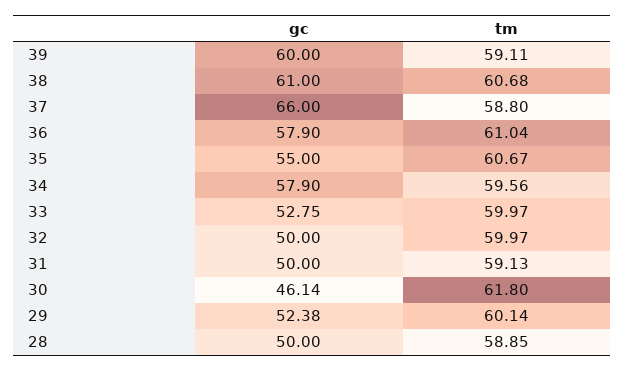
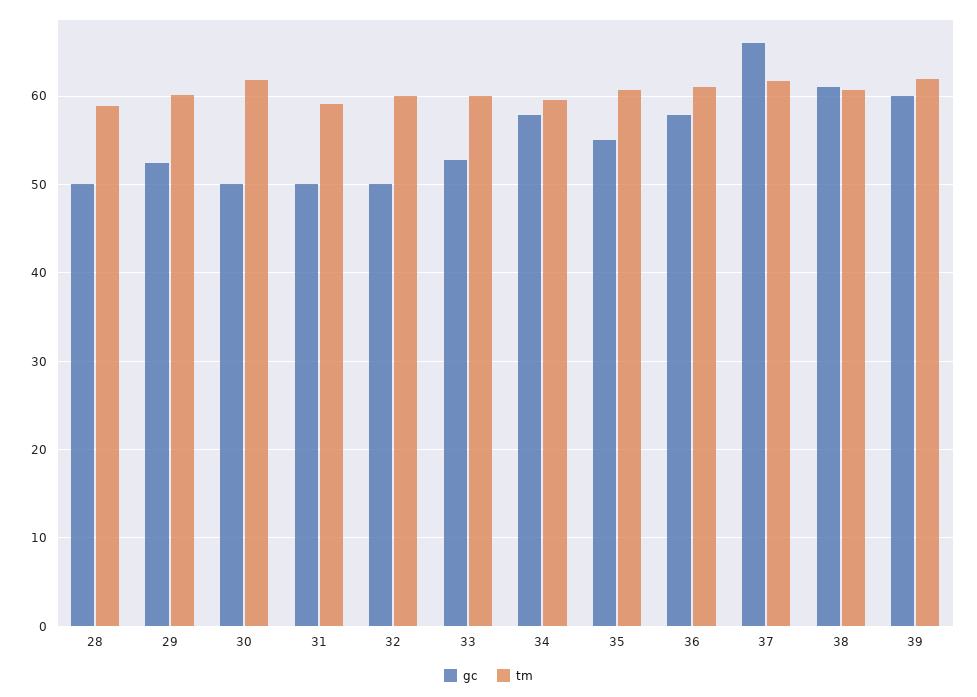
tm, 39: 59.11 -> 62
tm, 37: 58.8 -> 62
gc, 30: 46.14 -> 50

